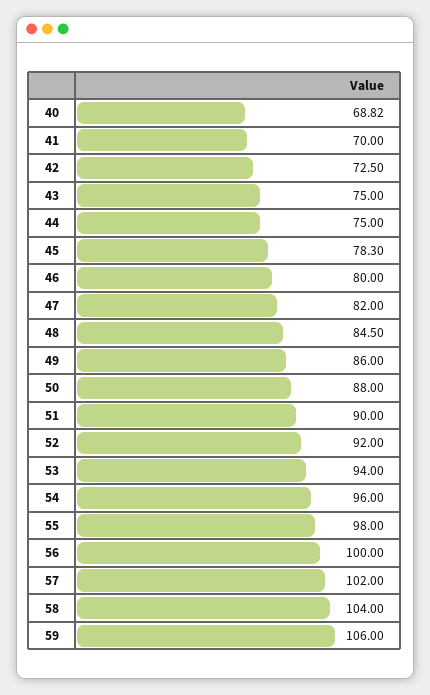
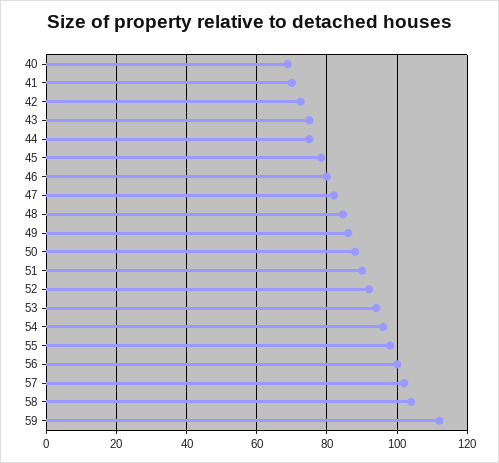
59: 106 -> 112

